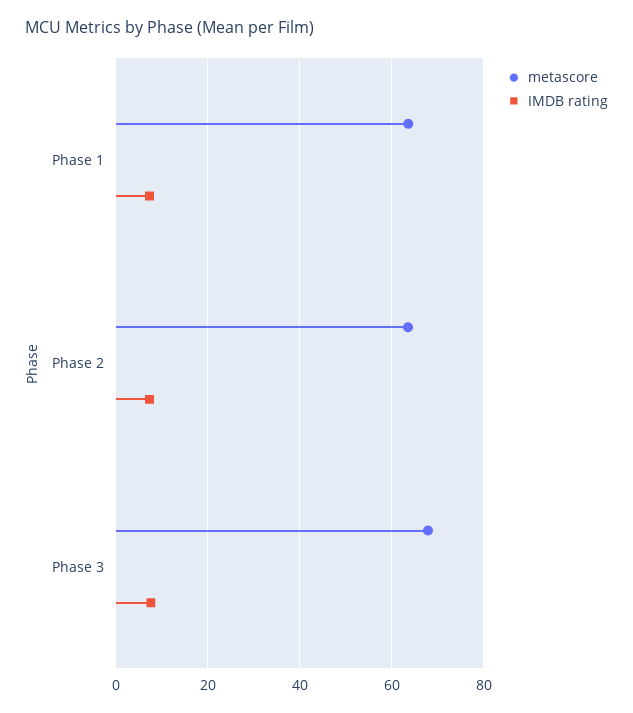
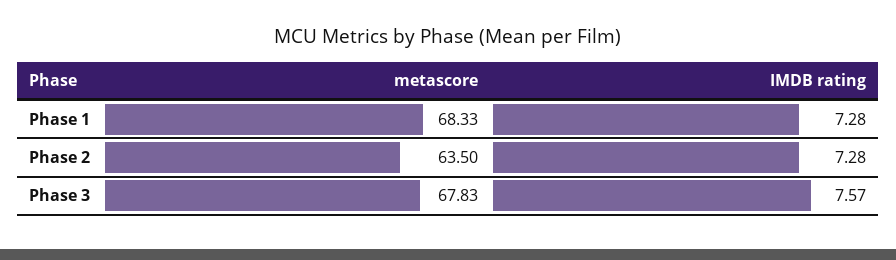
metascore, Phase 1: 64 -> 68.33

